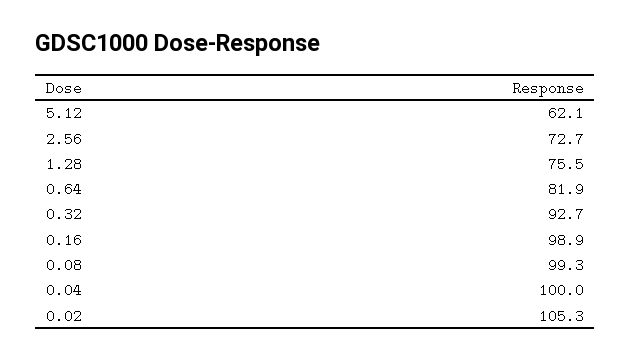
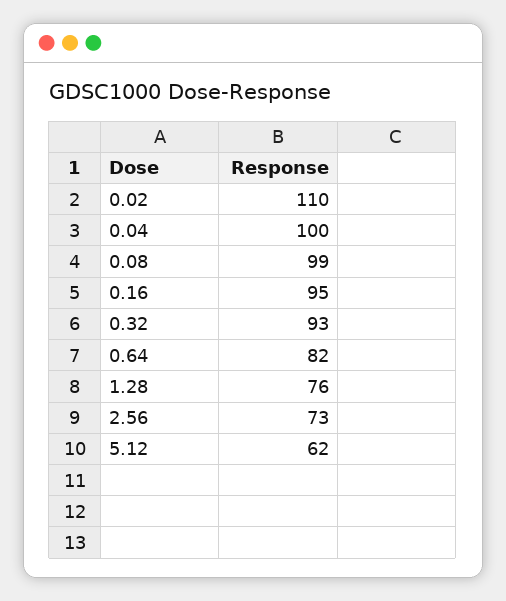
0.16: 98.9 -> 95
0.02: 105.3 -> 110

